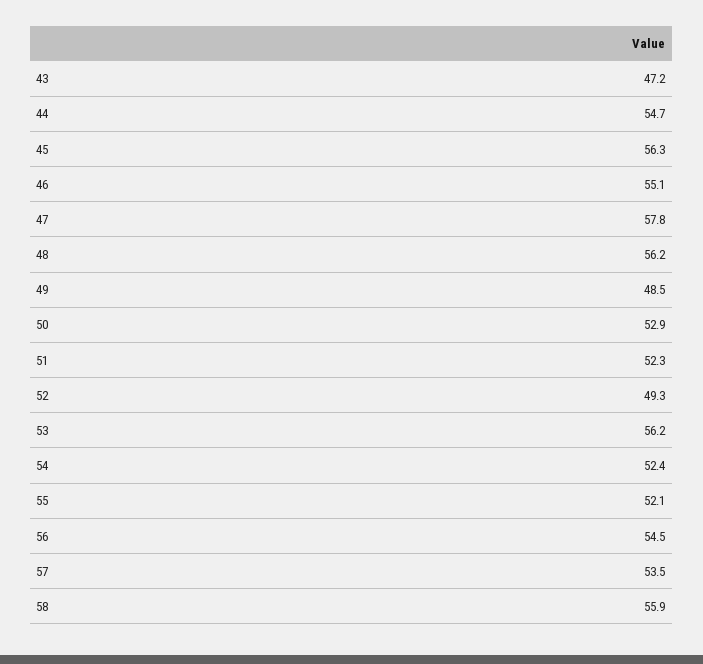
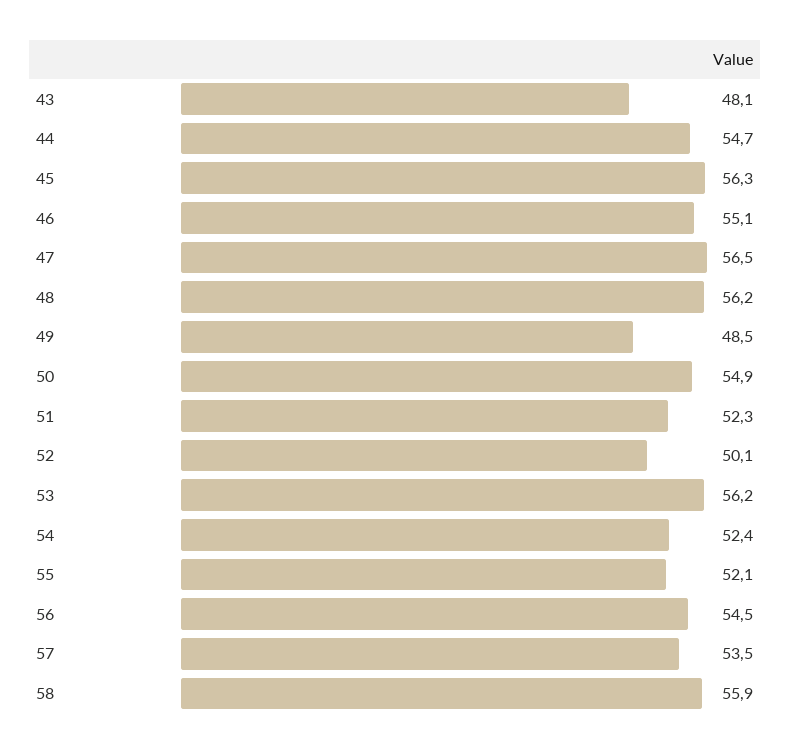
43: 47.2 -> 48.1
47: 57.8 -> 56.5
50: 52.9 -> 54.9
52: 49.3 -> 50.1

